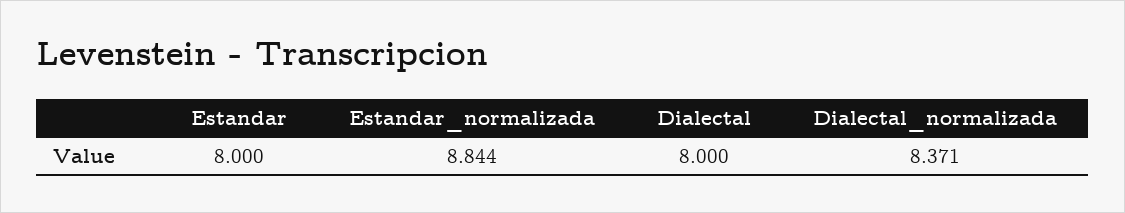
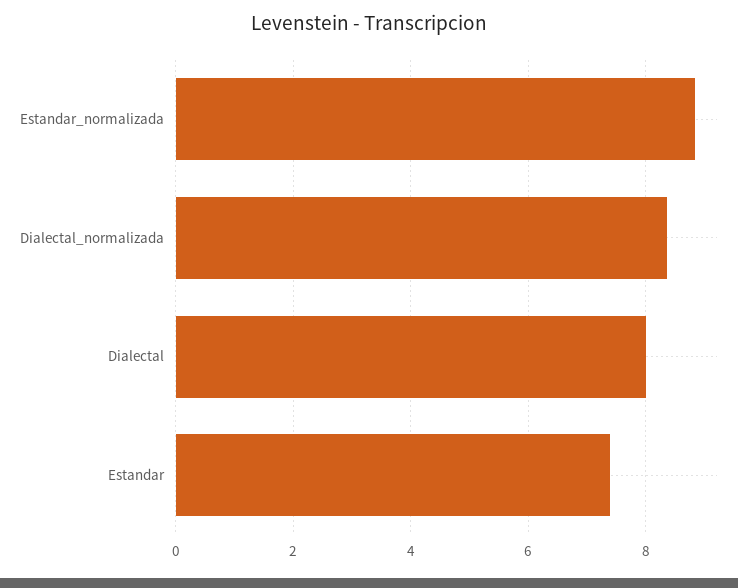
Estandar: 8 -> 7.4

